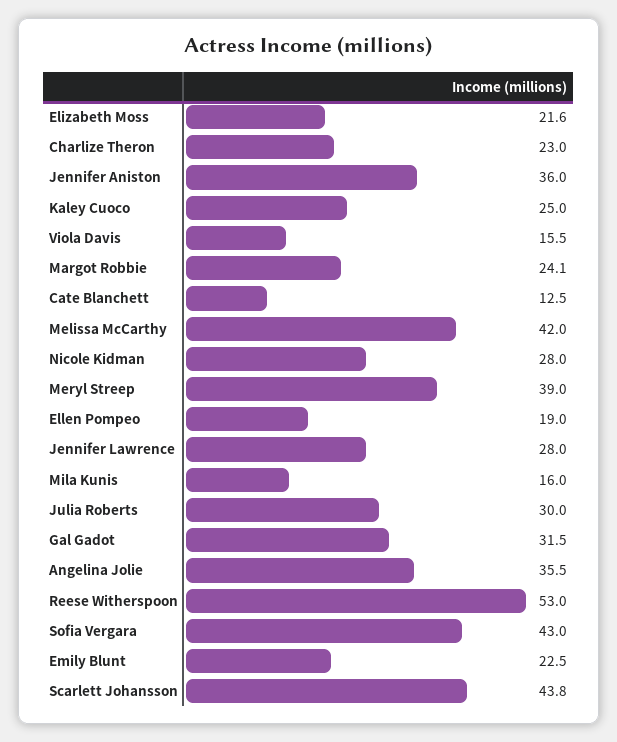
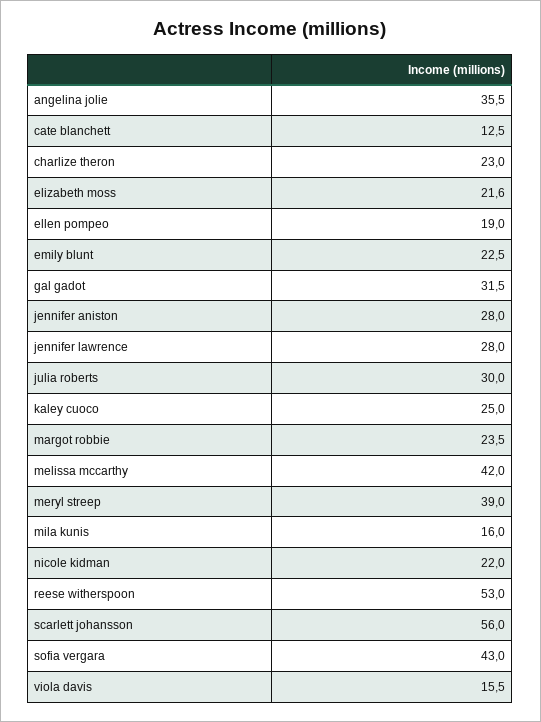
Jennifer Aniston: 36 -> 28
Margot Robbie: 24.1 -> 23.5
Nicole Kidman: 28 -> 22
Scarlett Johansson: 43.8 -> 56

